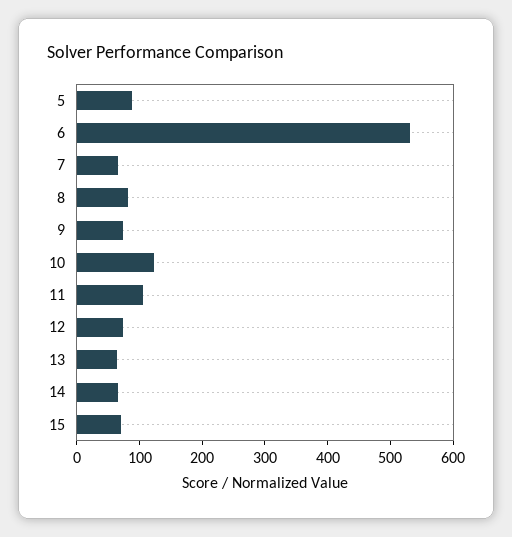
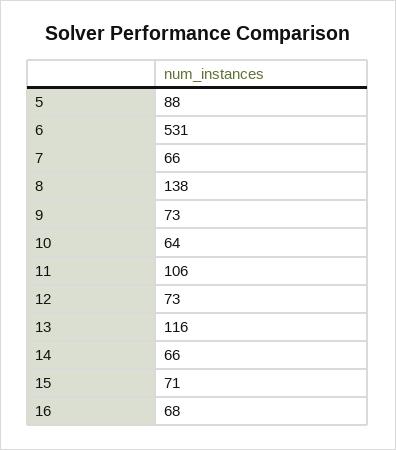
8: 80 -> 138
10: 120 -> 64
13: 60 -> 116
16: none -> 68

